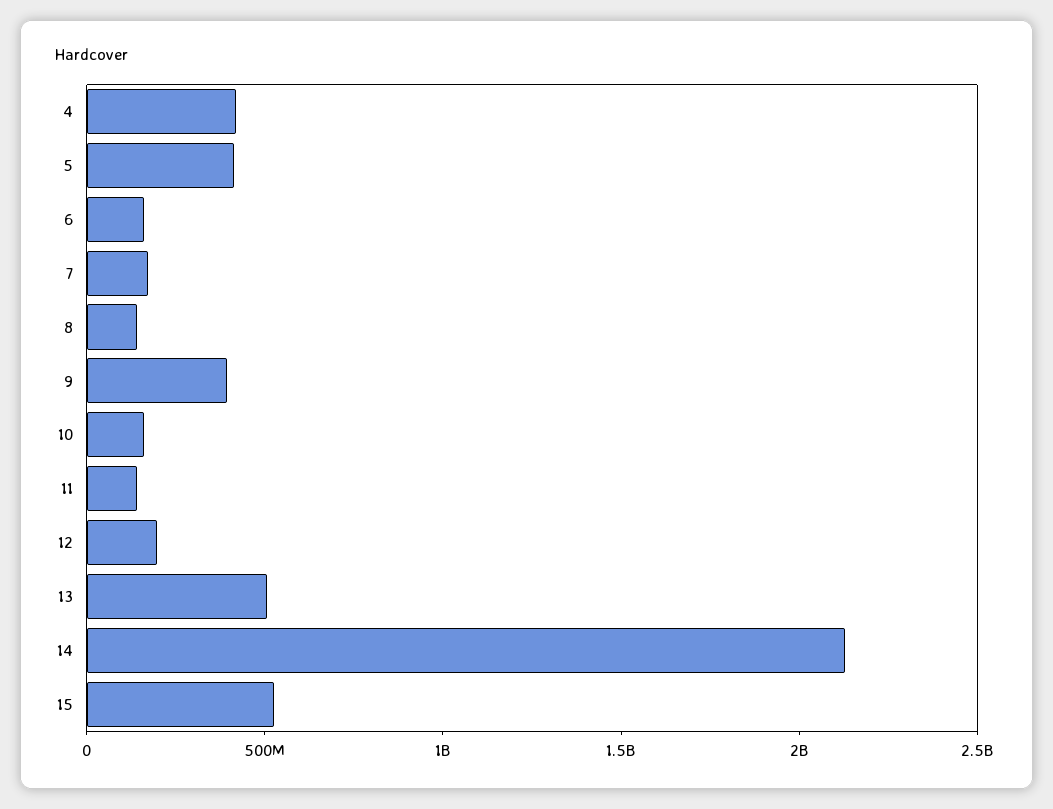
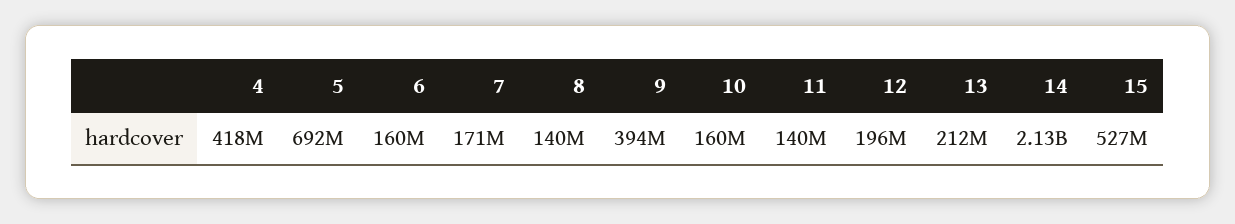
5: 400000000 -> 692000000
13: 500000000 -> 212000000

